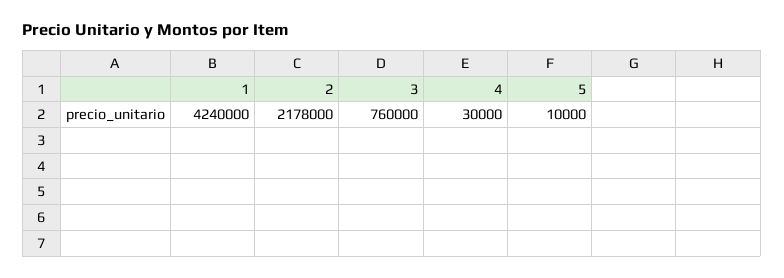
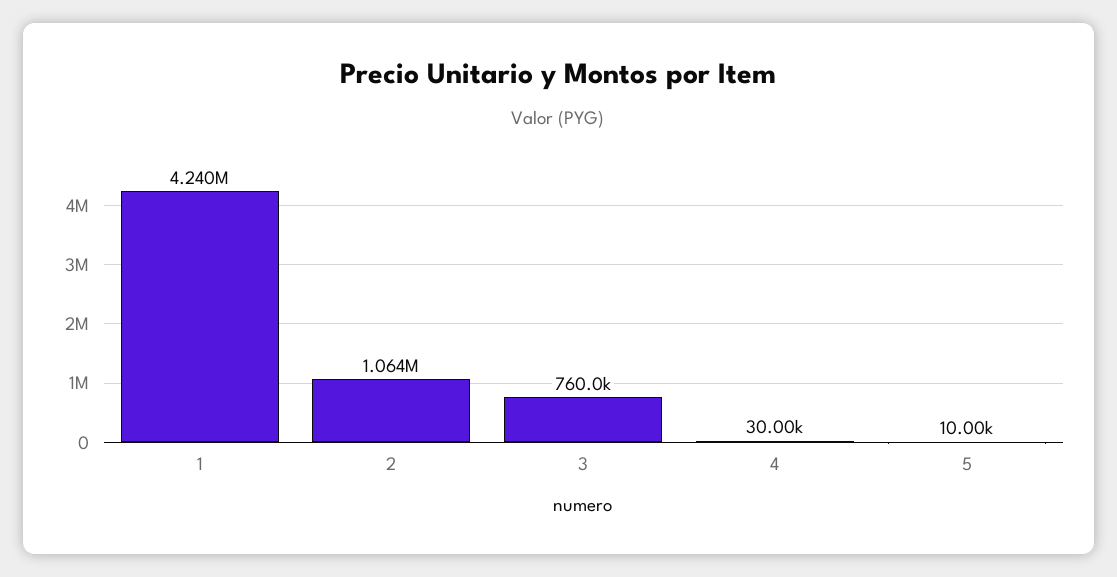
2: 2178000 -> 1064000

